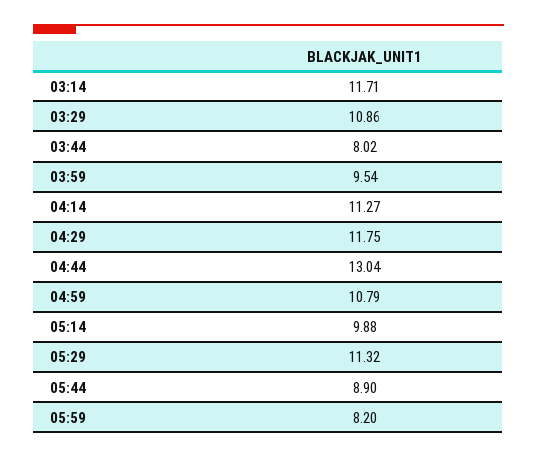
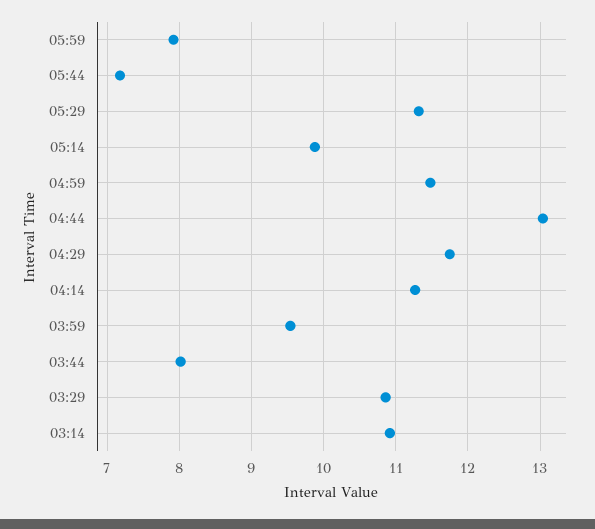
03:14: 11.71 -> 10.9
04:59: 10.79 -> 11.5
05:44: 8.9 -> 7.2
05:59: 8.2 -> 7.9

